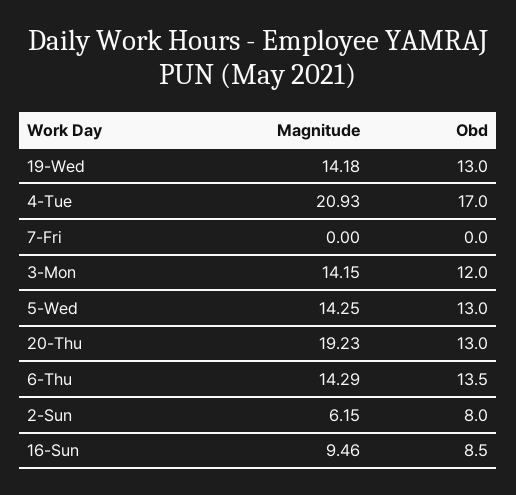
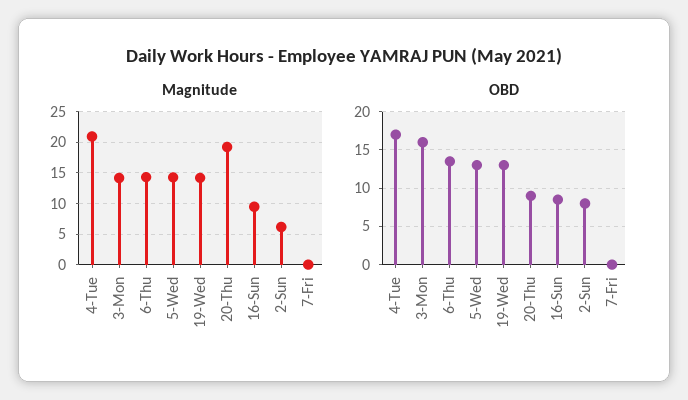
Obd, 3-Mon: 12 -> 16
Obd, 20-Thu: 13 -> 9

